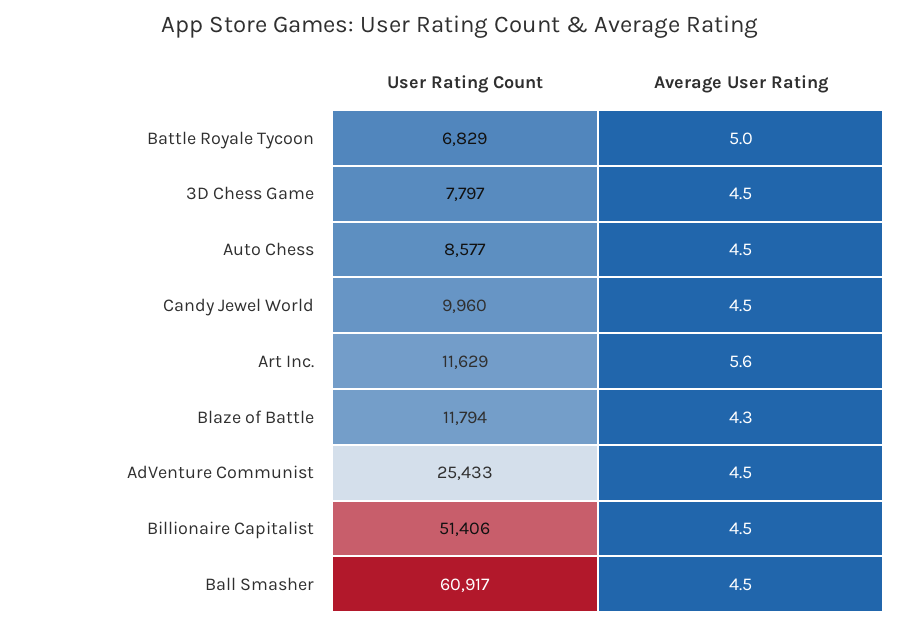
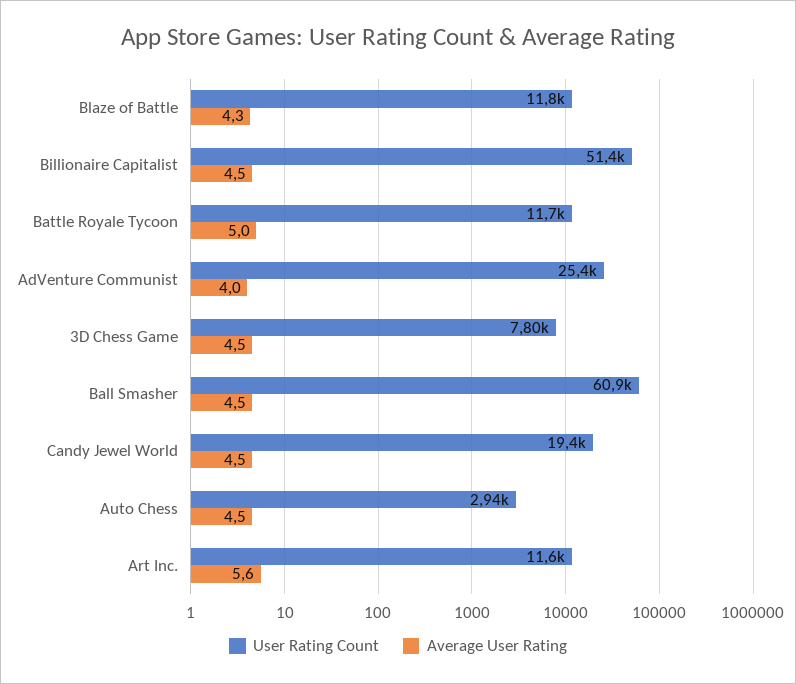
User Rating Count, Battle Royale Tycoon: 6829 -> 11700
User Rating Count, Auto Chess: 8577 -> 2940
User Rating Count, Candy Jewel World: 9960 -> 19400
Average User Rating, AdVenture Communist: 4.5 -> 4

